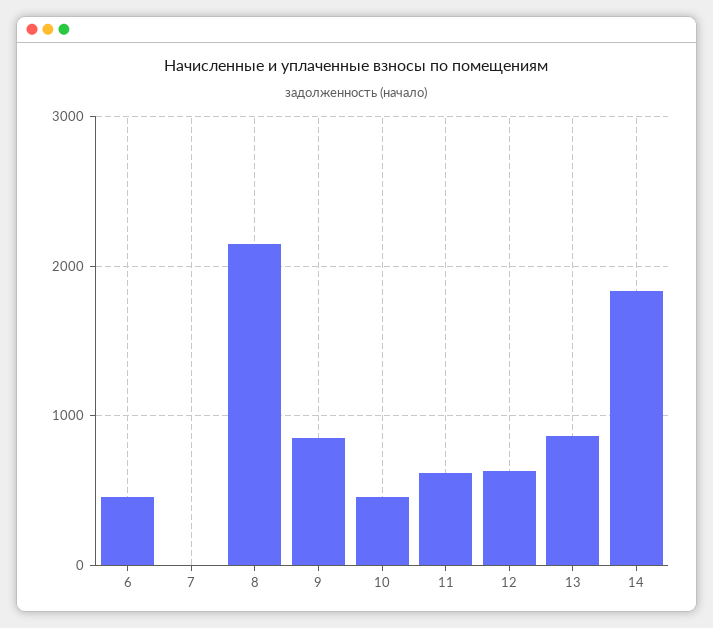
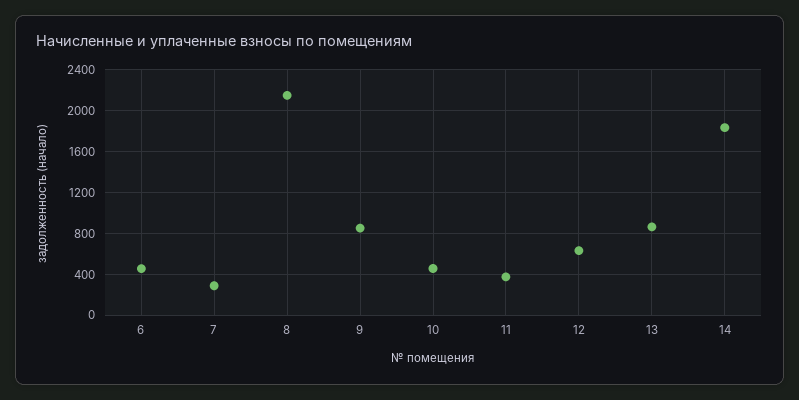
7: 0 -> 300
11: 600 -> 400

